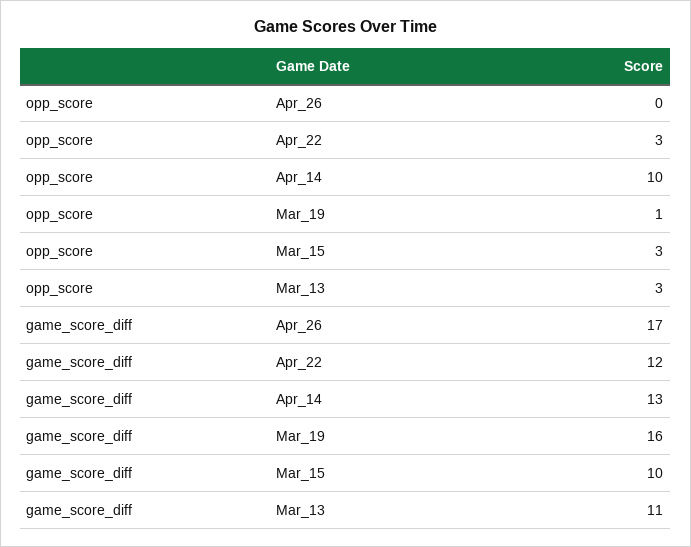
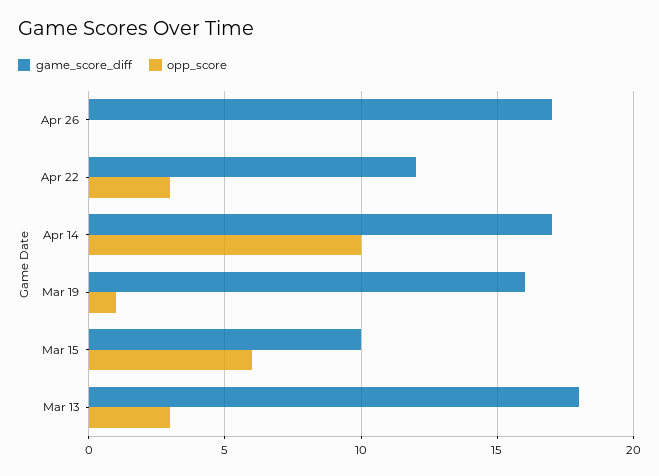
opp_score, Mar_15: 3 -> 6
game_score_diff, Apr_14: 13 -> 17
game_score_diff, Mar_13: 11 -> 18

